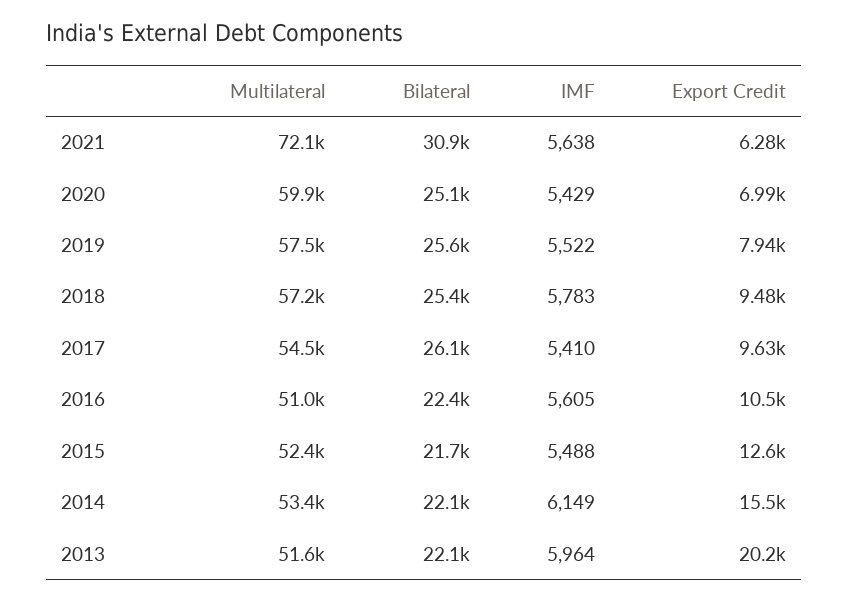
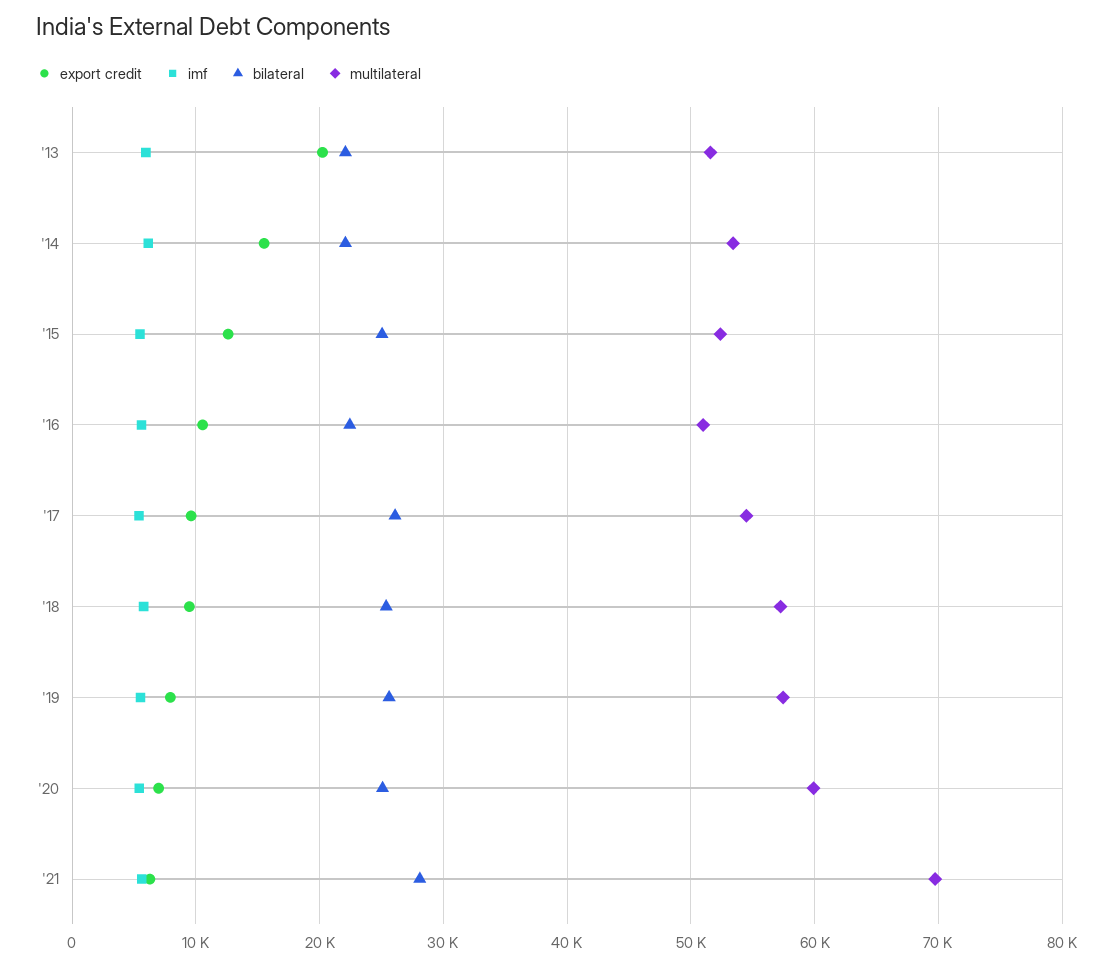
Multilateral, 2021: 72100 -> 70000
Bilateral, 2021: 30900 -> 28000
Bilateral, 2015: 21700 -> 25000

